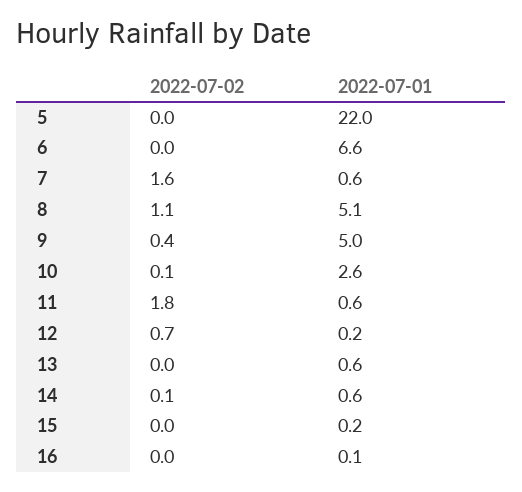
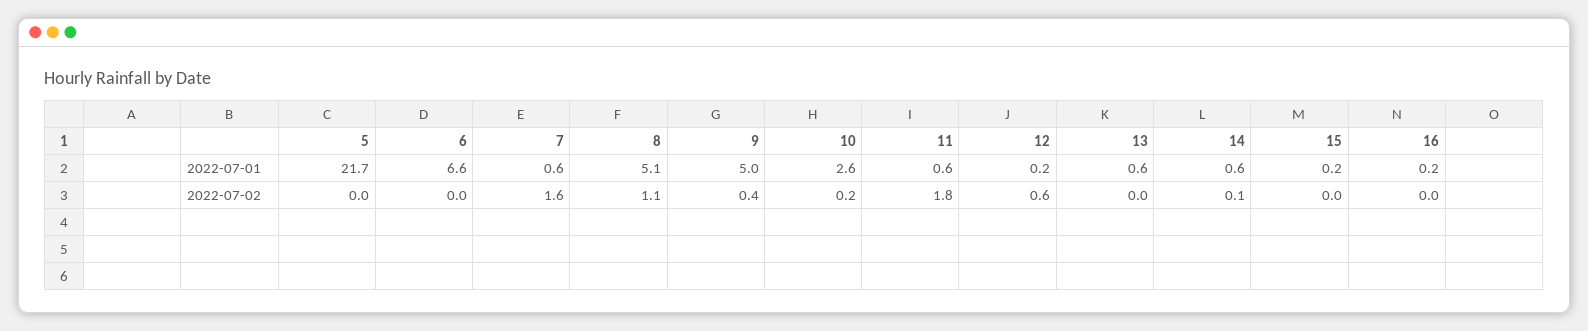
2022-07-01, 5: 22 -> 21.7
2022-07-02, 10: 0.1 -> 0.2
2022-07-02, 12: 0.7 -> 0.6
2022-07-01, 16: 0.1 -> 0.2

